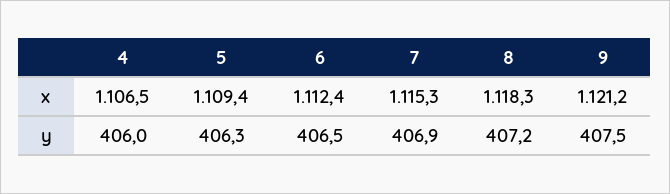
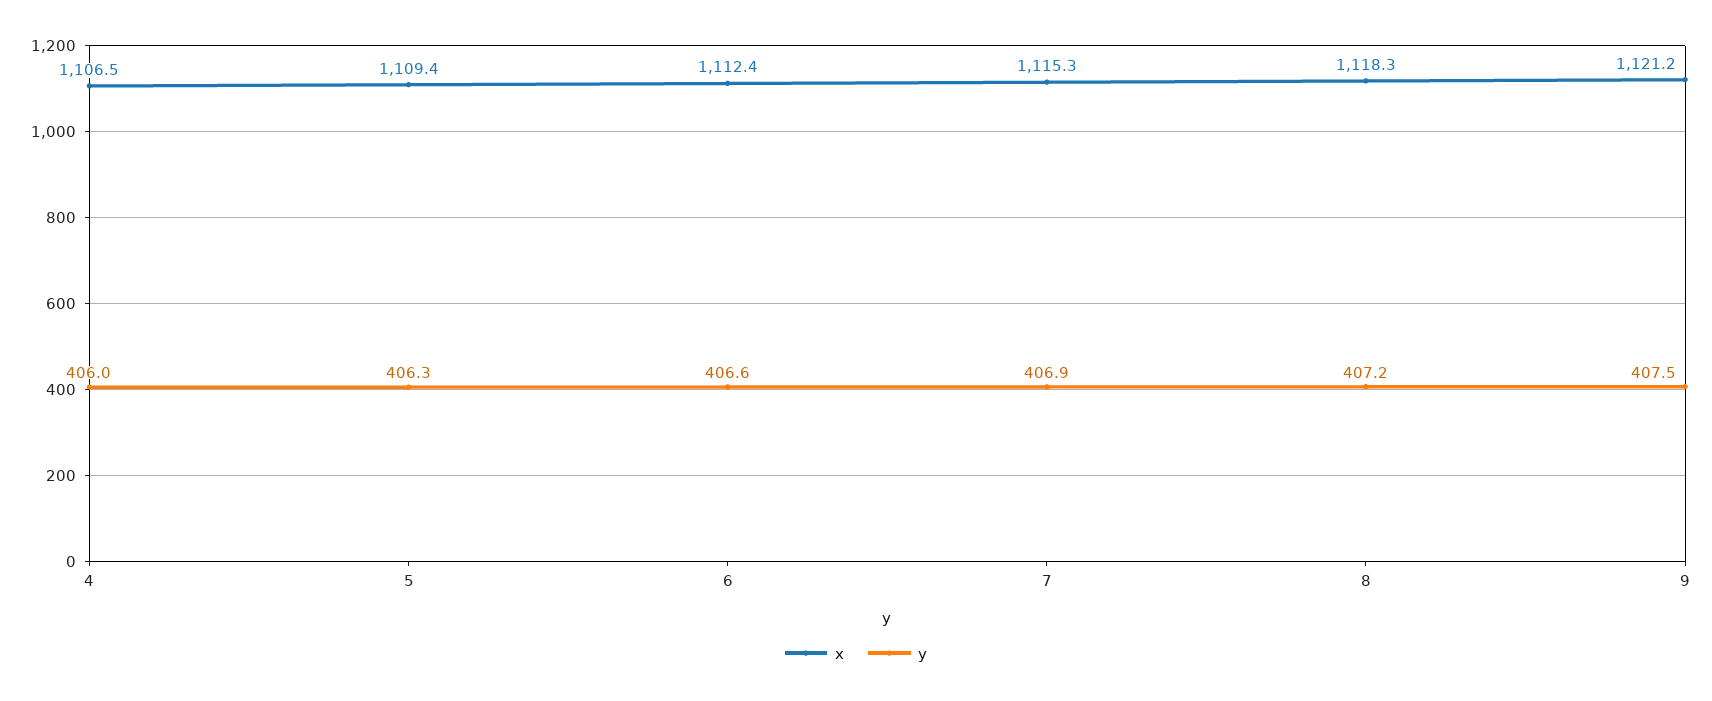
y, 6: 406.5 -> 406.6

